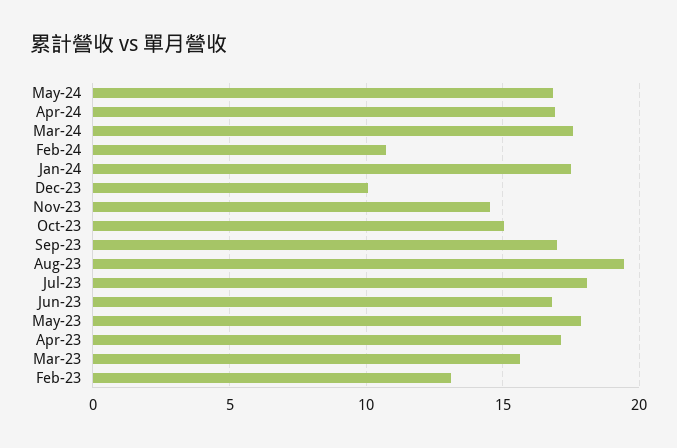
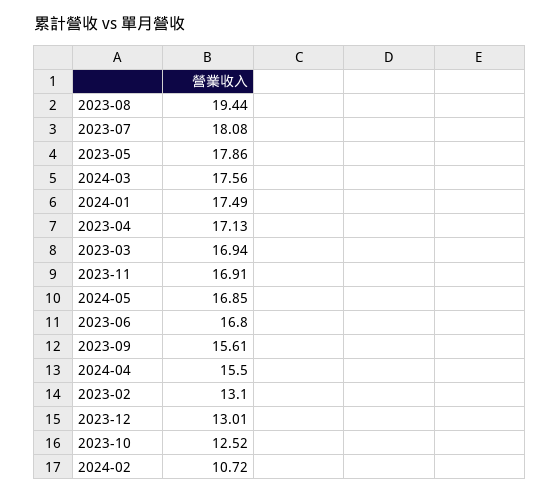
Apr-24: 17 -> 15.5
Dec-23: 10 -> 13.01
Nov-23: 14.5 -> 16.91
Oct-23: 15 -> 12.52
Sep-23: 17 -> 15.61
Mar-23: 15.5 -> 16.94

